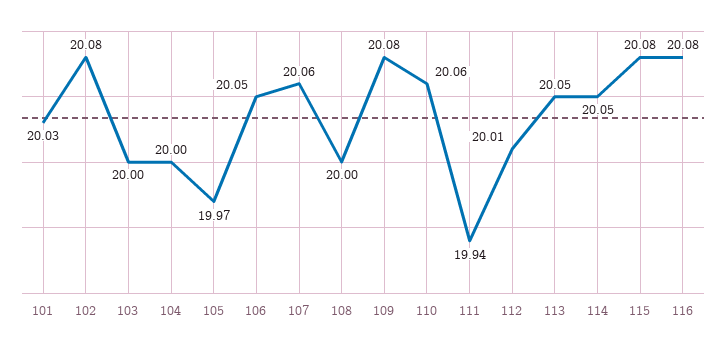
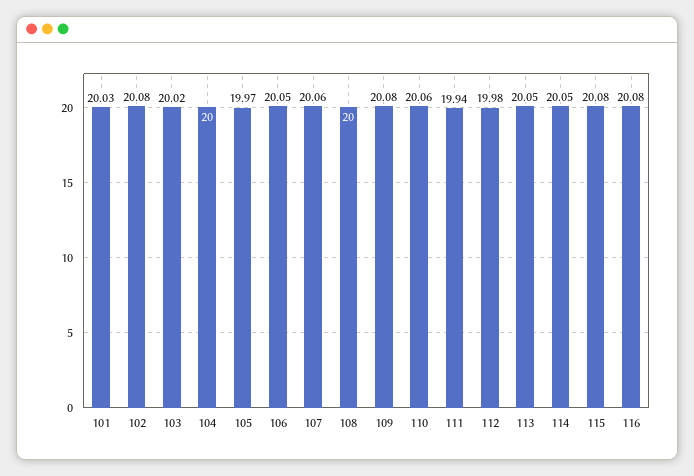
103: 20 -> 20.02
112: 20.01 -> 19.98

